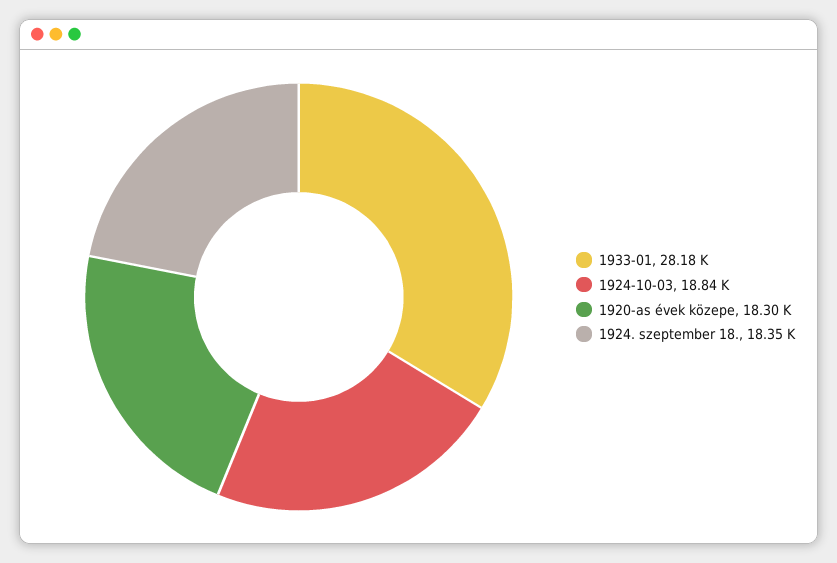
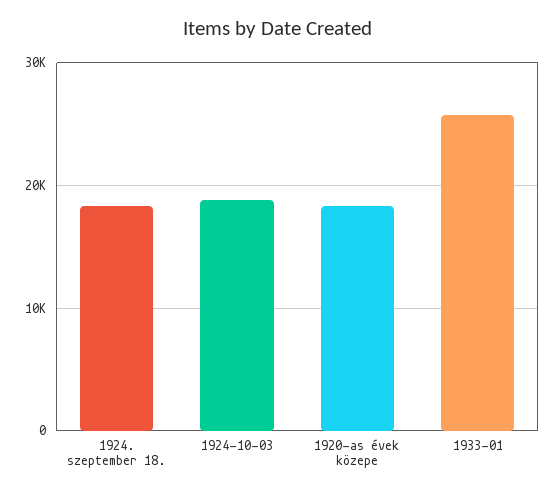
1933-01: 28180 -> 26000

